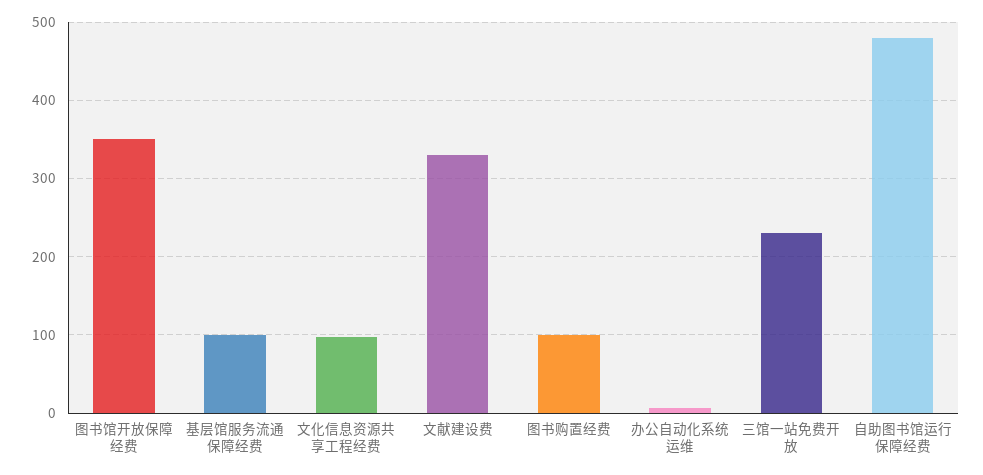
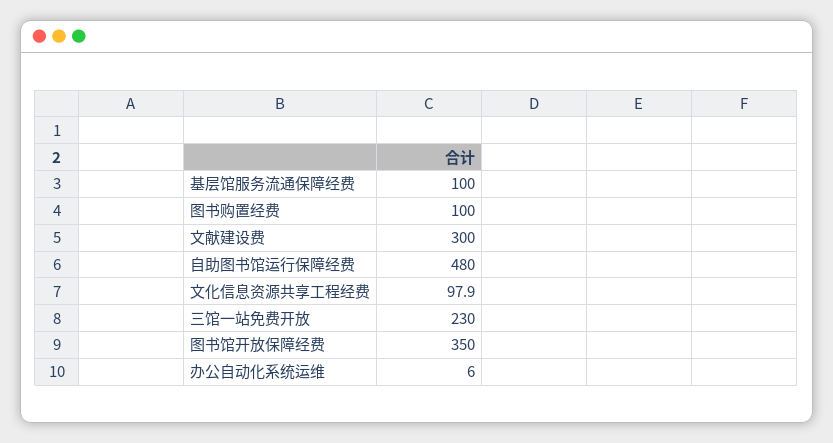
文献建设费: 330 -> 300

